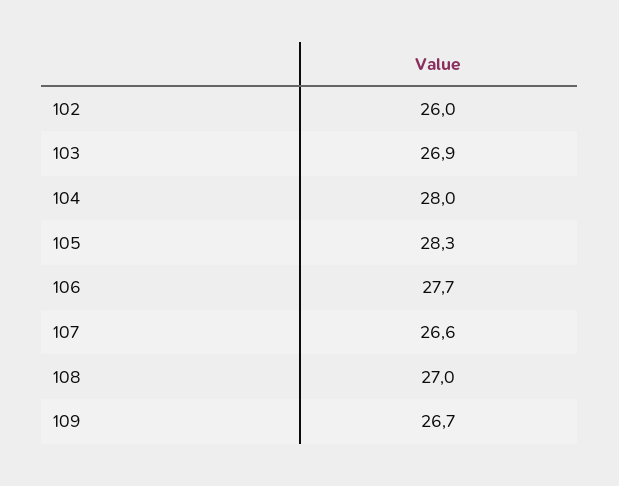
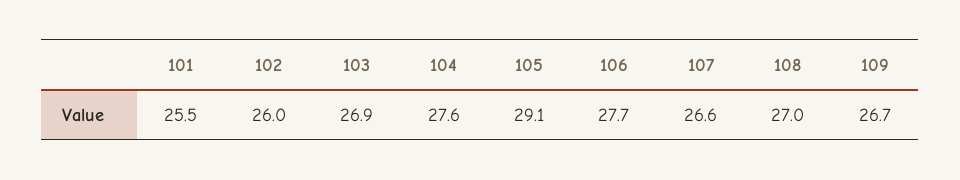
104: 28 -> 27.6
105: 28.3 -> 29.1
101: none -> 25.5

